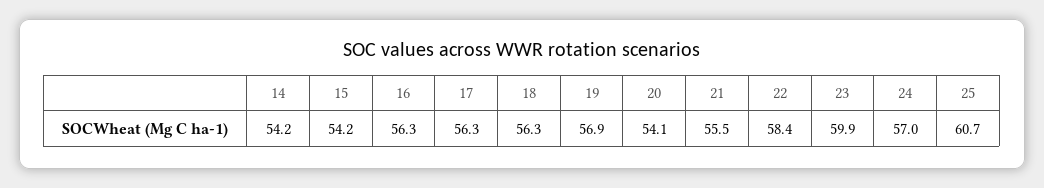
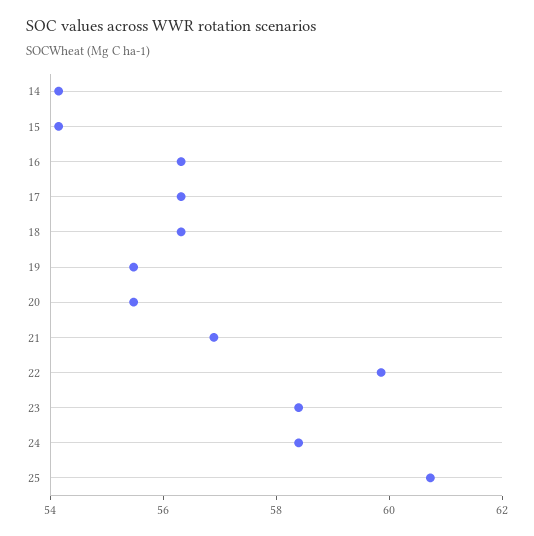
19: 56.9 -> 55.5
20: 54.1 -> 55.5
21: 55.5 -> 57
22: 58.4 -> 60
23: 59.9 -> 58.5
24: 57 -> 58.5

